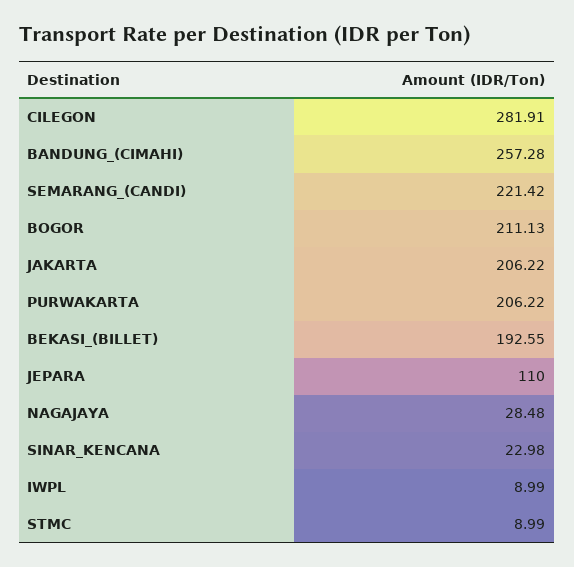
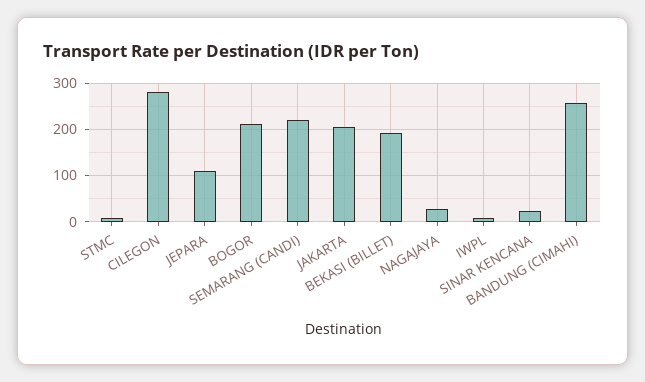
PURWAKARTA: 206.22 -> none

